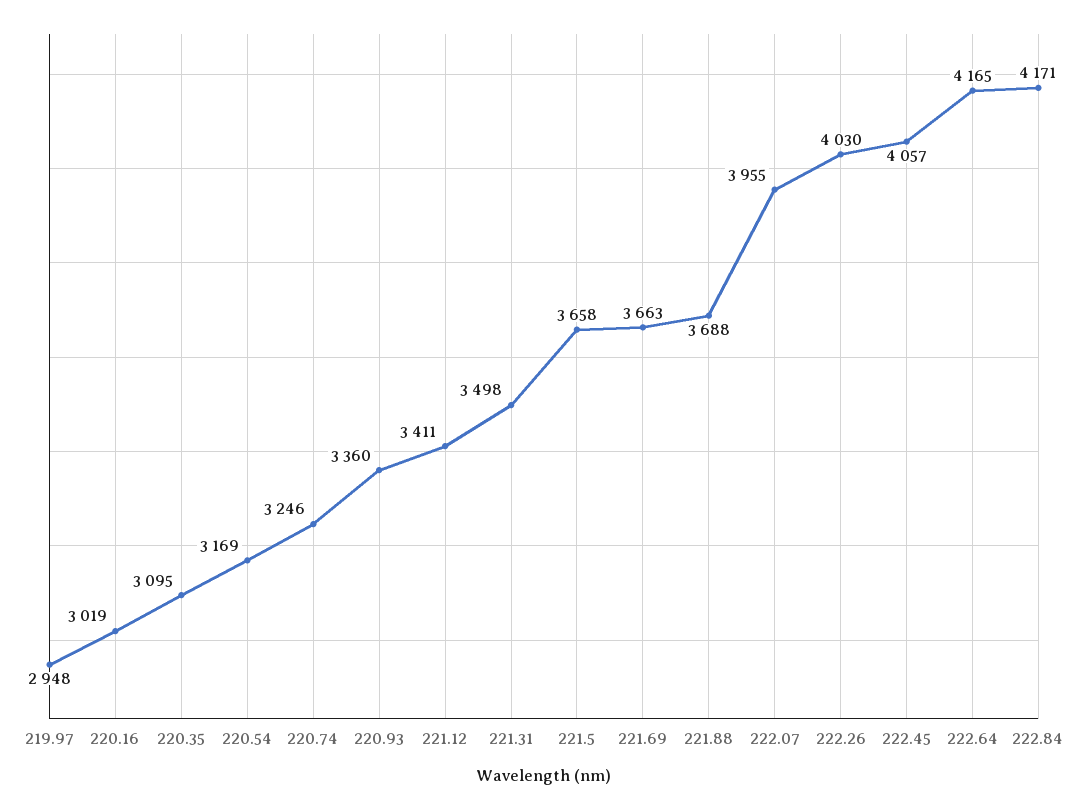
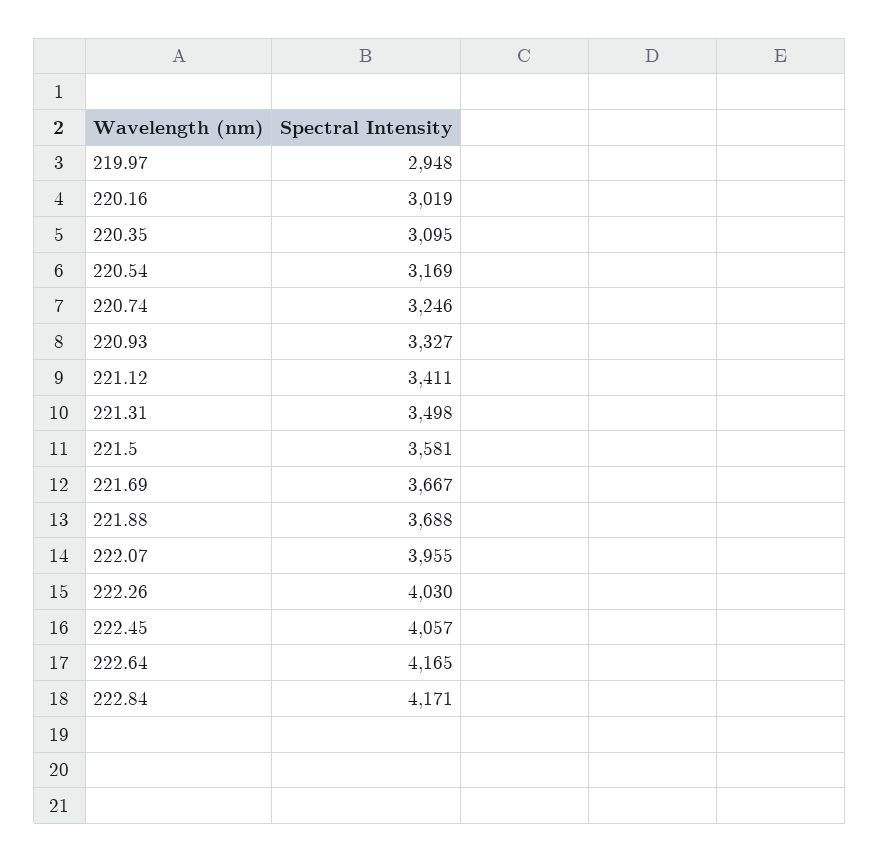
220.93: 3360 -> 3327
221.5: 3658 -> 3581
221.69: 3663 -> 3667

